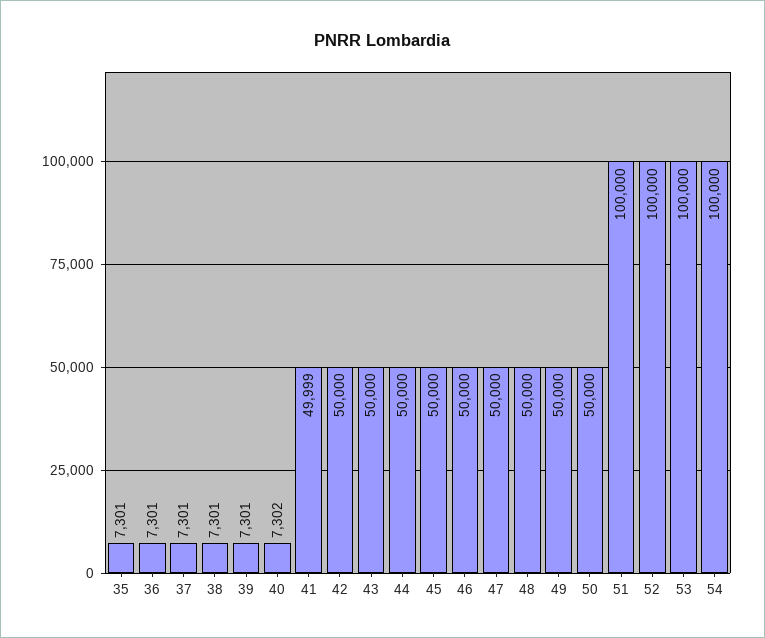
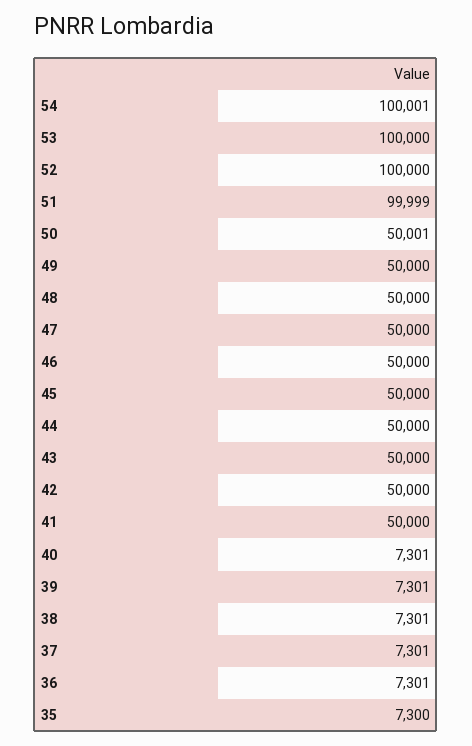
35: 7301 -> 7300
40: 7302 -> 7301
41: 49999 -> 50000
50: 50000 -> 50001
51: 100000 -> 99999
54: 100000 -> 100001

